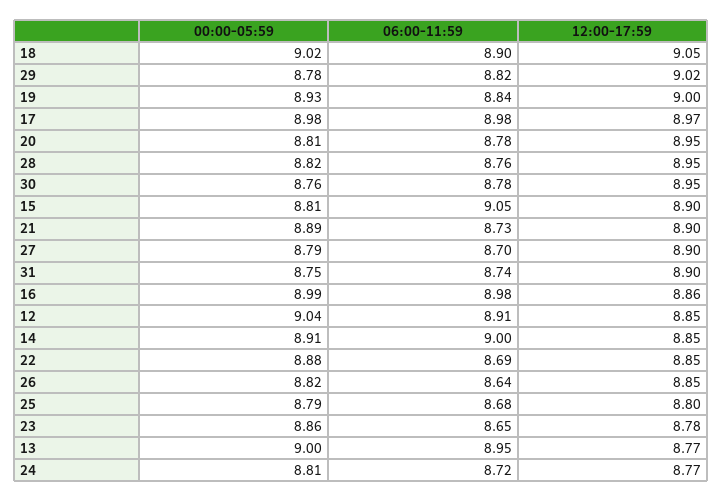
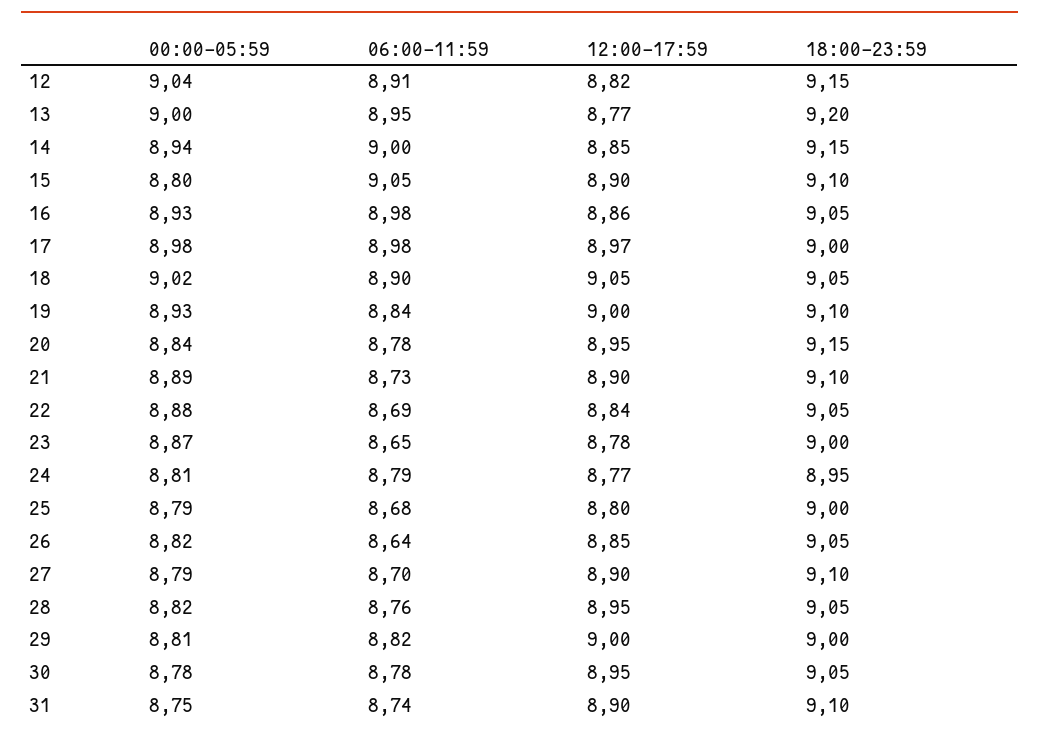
00:00-05:59, 29: 8.78 -> 8.81
12:00-17:59, 29: 9.02 -> 9
00:00-05:59, 20: 8.81 -> 8.84
00:00-05:59, 30: 8.76 -> 8.78
00:00-05:59, 15: 8.81 -> 8.8
00:00-05:59, 16: 8.99 -> 8.93
12:00-17:59, 12: 8.85 -> 8.82
00:00-05:59, 14: 8.91 -> 8.94
12:00-17:59, 22: 8.85 -> 8.84
00:00-05:59, 23: 8.86 -> 8.87
06:00-11:59, 24: 8.72 -> 8.79
18:00-23:59, 12: none -> 9.15
18:00-23:59, 13: none -> 9.2
18:00-23:59, 14: none -> 9.15
18:00-23:59, 15: none -> 9.1
18:00-23:59, 16: none -> 9.05
18:00-23:59, 17: none -> 9
18:00-23:59, 18: none -> 9.05
18:00-23:59, 19: none -> 9.1
18:00-23:59, 20: none -> 9.15
18:00-23:59, 21: none -> 9.1
18:00-23:59, 22: none -> 9.05
18:00-23:59, 23: none -> 9
18:00-23:59, 24: none -> 8.95
18:00-23:59, 25: none -> 9
18:00-23:59, 26: none -> 9.05
18:00-23:59, 27: none -> 9.1
18:00-23:59, 28: none -> 9.05
18:00-23:59, 29: none -> 9
18:00-23:59, 30: none -> 9.05
18:00-23:59, 31: none -> 9.1

